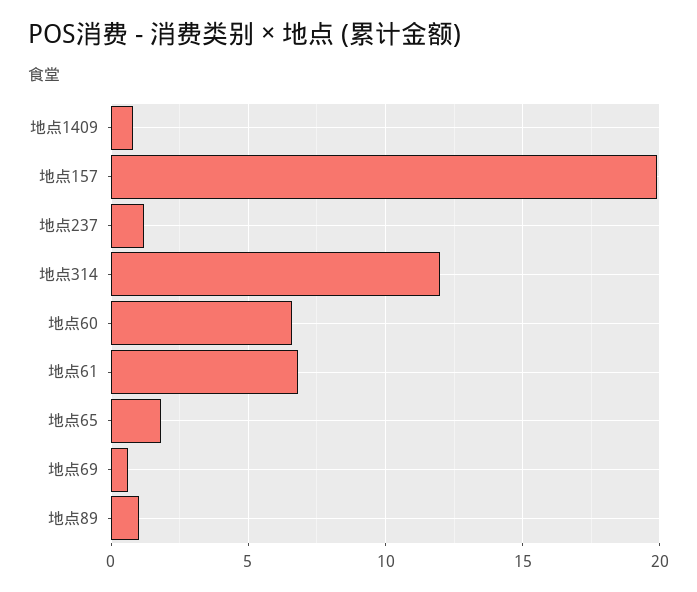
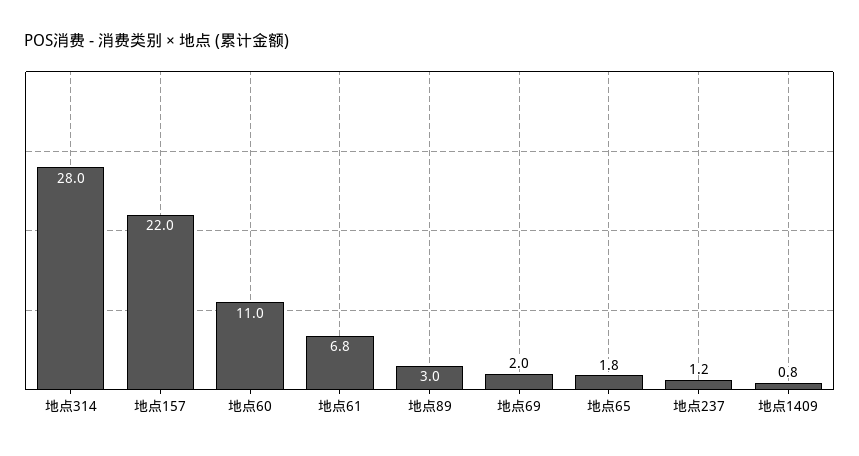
地点157: 20 -> 22
地点314: 12 -> 28
地点60: 6.5 -> 11
地点69: 0.5 -> 2
地点89: 1 -> 3

